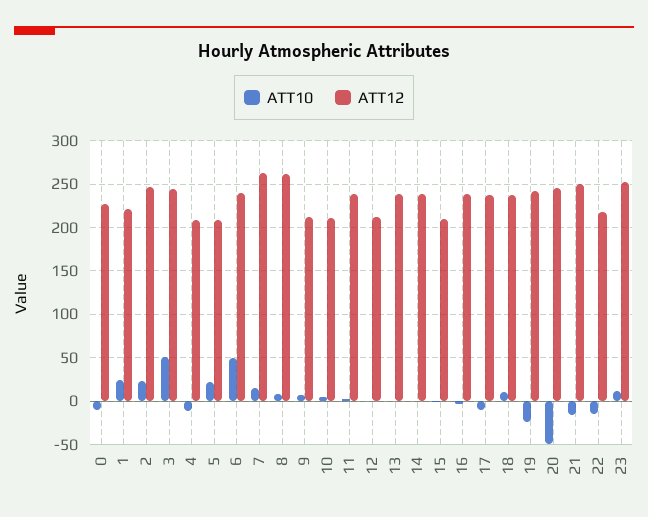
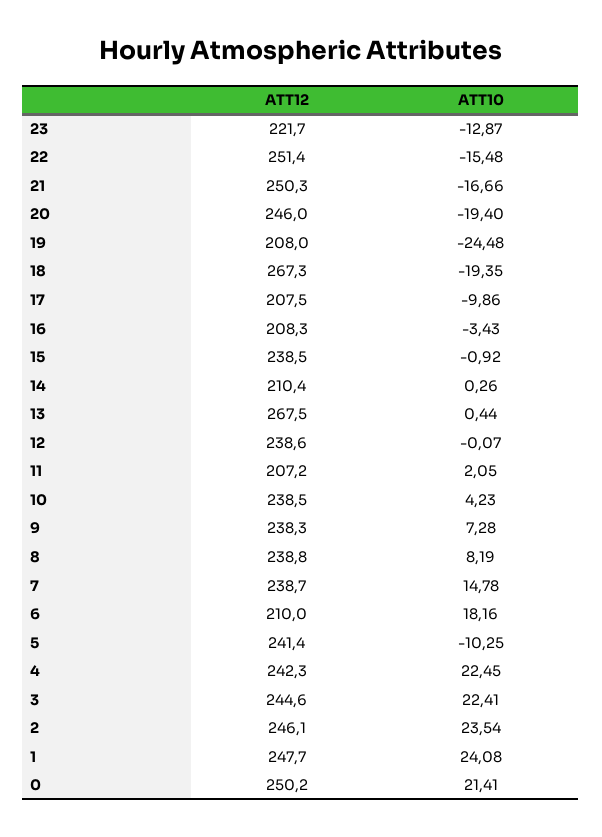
ATT10, 0: -10 -> 21.41
ATT12, 0: 230 -> 250.2
ATT12, 1: 220 -> 247.7
ATT10, 3: 50 -> 22.41
ATT10, 4: -10 -> 22.45
ATT12, 4: 210 -> 242.3
ATT10, 5: 20 -> -10.25
ATT12, 5: 210 -> 241.4
ATT10, 6: 50 -> 18.16
ATT12, 6: 240 -> 210
ATT12, 7: 260 -> 238.7
ATT12, 8: 260 -> 238.8
ATT12, 9: 210 -> 238.3
ATT12, 10: 210 -> 238.5
ATT12, 11: 240 -> 207.2
ATT12, 12: 210 -> 238.6
ATT12, 13: 240 -> 267.5
ATT12, 14: 240 -> 210.4
ATT12, 15: 210 -> 238.5
ATT12, 16: 240 -> 208.3
ATT12, 17: 240 -> 207.5
ATT10, 18: 10 -> -19.35
ATT12, 18: 240 -> 267.3
ATT12, 19: 240 -> 208
ATT10, 20: -50 -> -19.4
ATT12, 22: 220 -> 251.4
ATT10, 23: 10 -> -12.87
ATT12, 23: 250 -> 221.7

